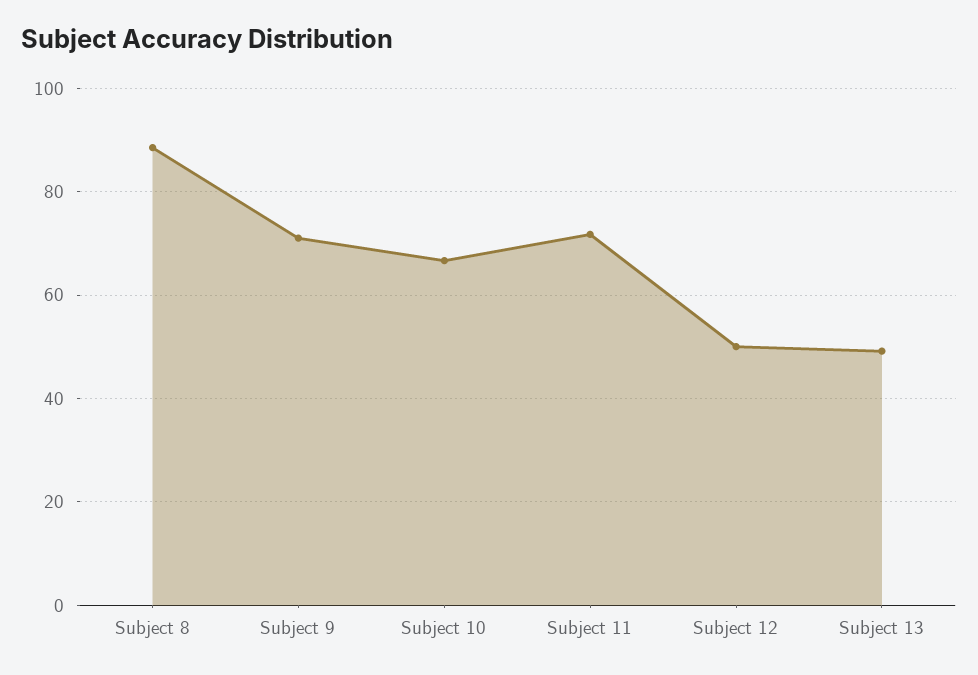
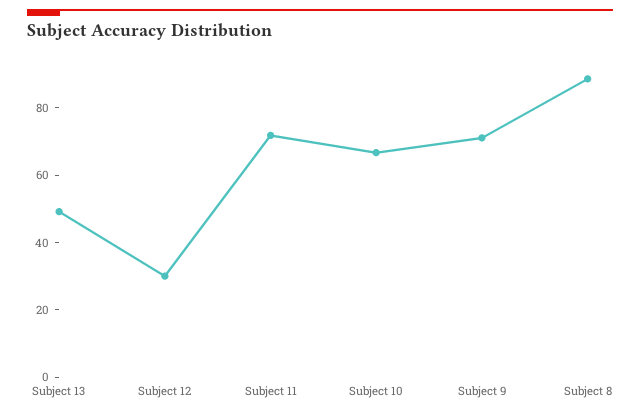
Subject 12: 50 -> 30

